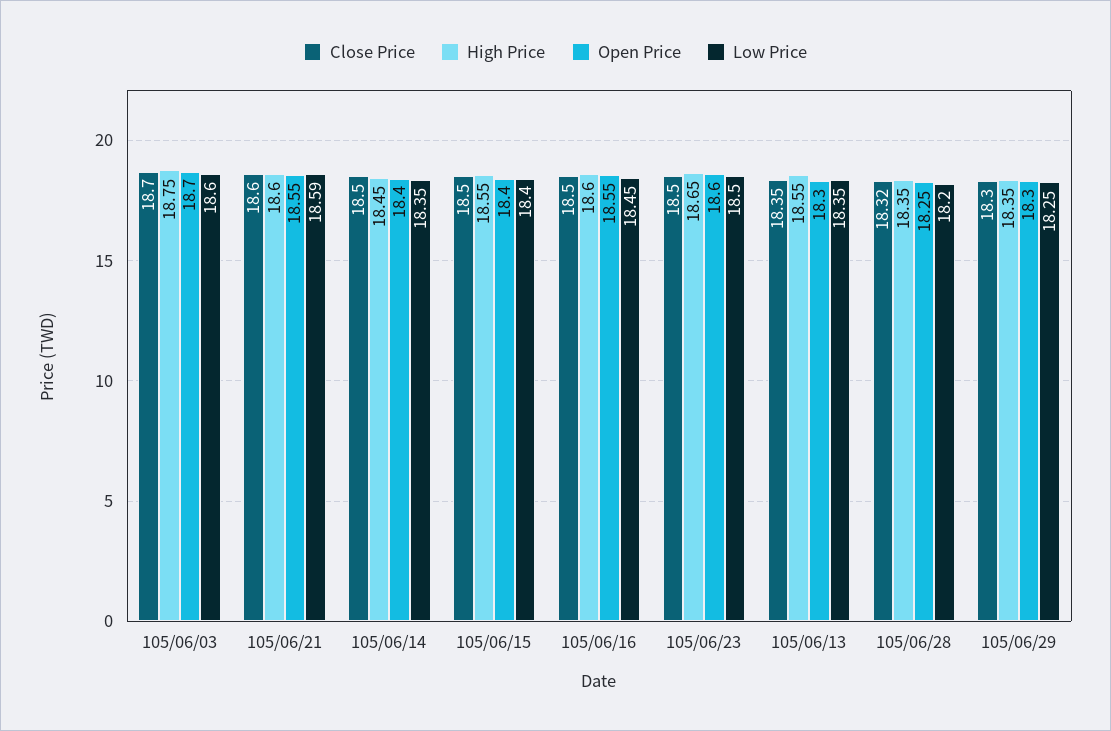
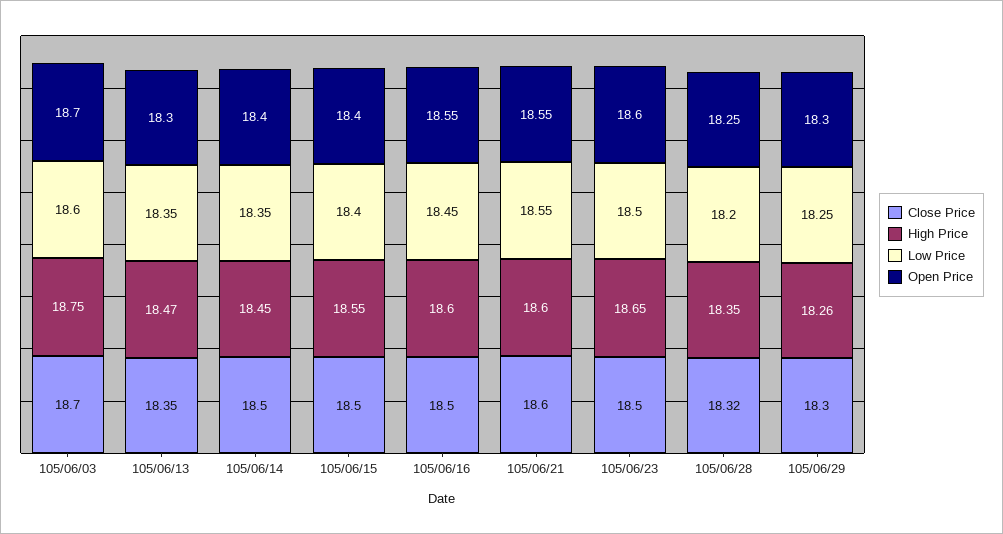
Low Price, 105/06/21: 18.59 -> 18.55
High Price, 105/06/13: 18.55 -> 18.47
High Price, 105/06/29: 18.35 -> 18.26

